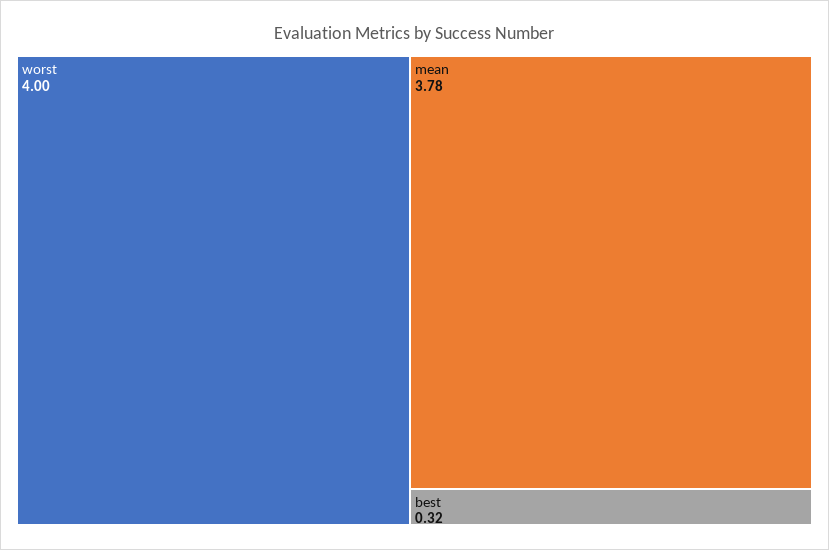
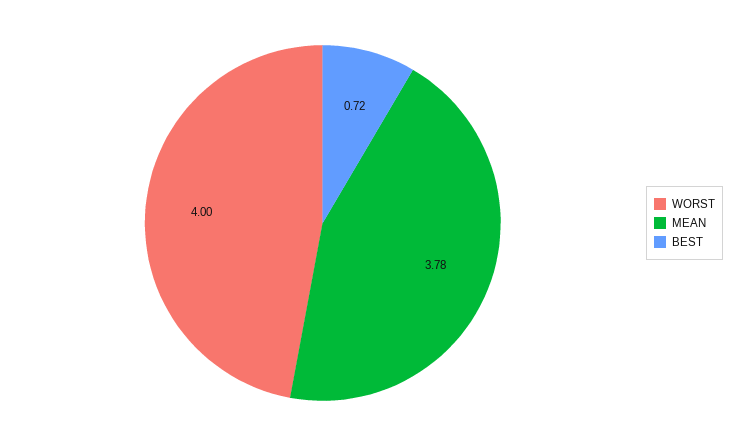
best: 0.32 -> 0.72

